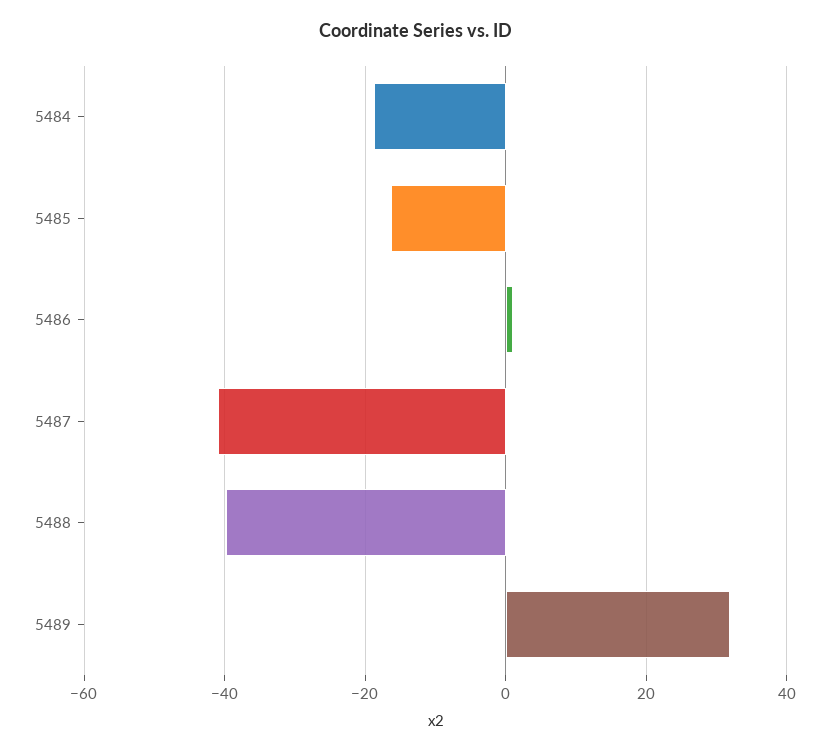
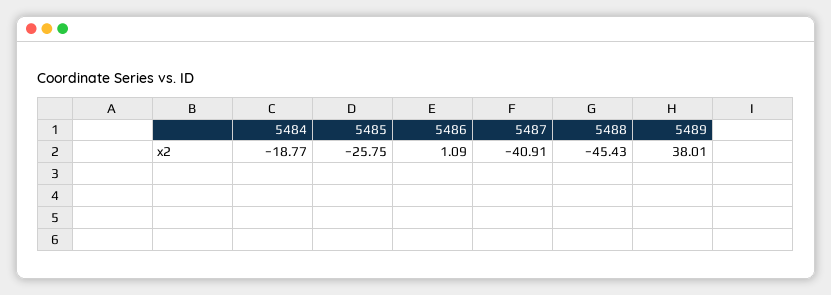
5485: -16 -> -25.75
5488: -40 -> -45.43
5489: 32 -> 38.01

